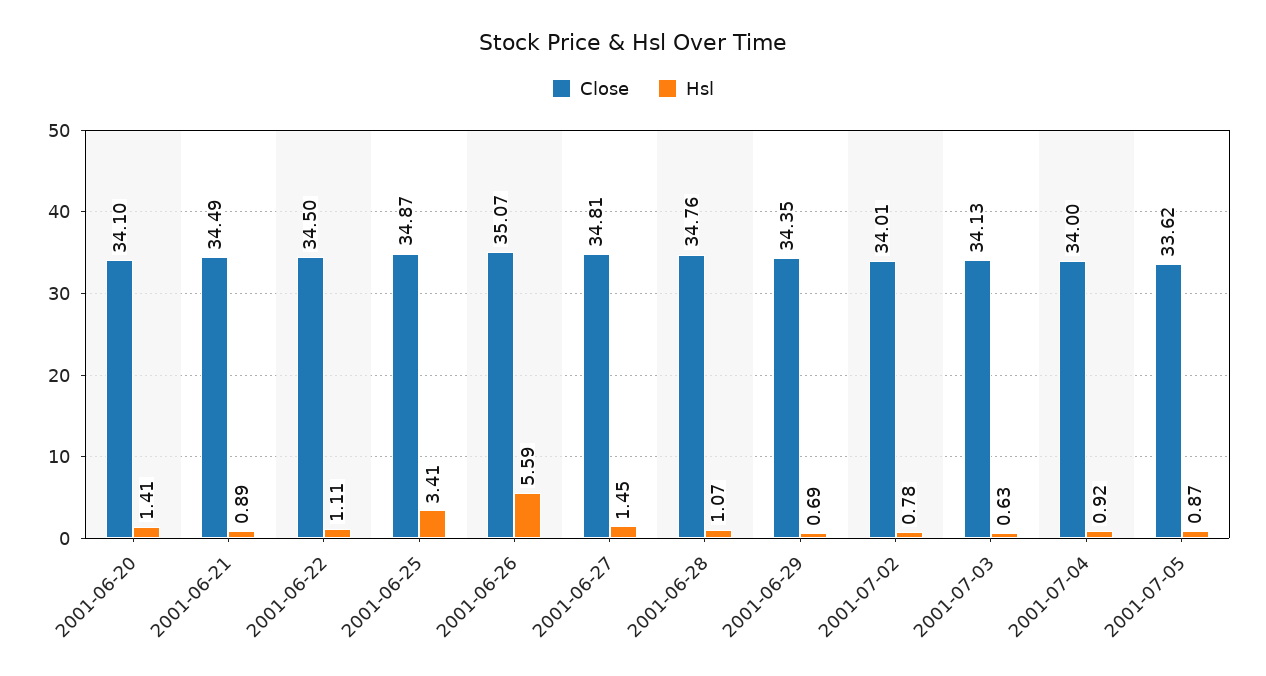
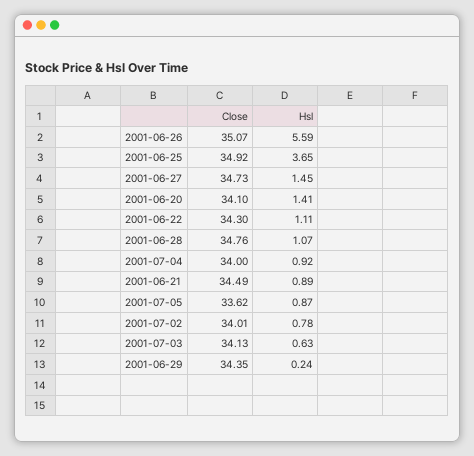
Close, 2001-06-22: 34.5 -> 34.3
Close, 2001-06-25: 34.87 -> 34.92
Hsl, 2001-06-25: 3.41 -> 3.65
Close, 2001-06-27: 34.81 -> 34.73
Hsl, 2001-06-29: 0.69 -> 0.24

